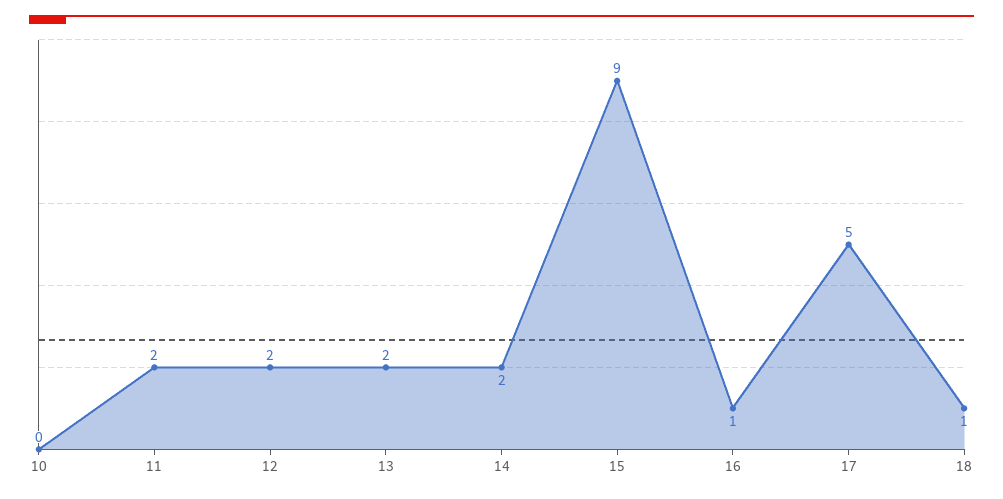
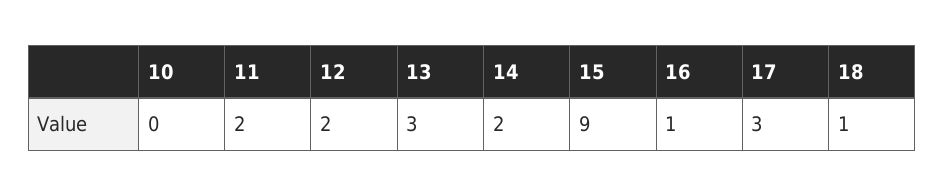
13: 2 -> 3
17: 5 -> 3

